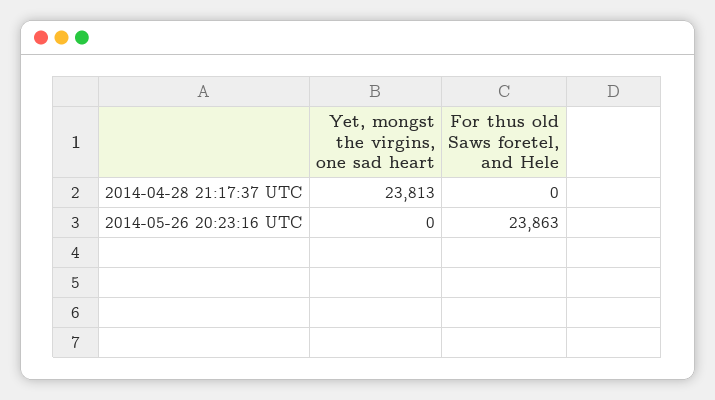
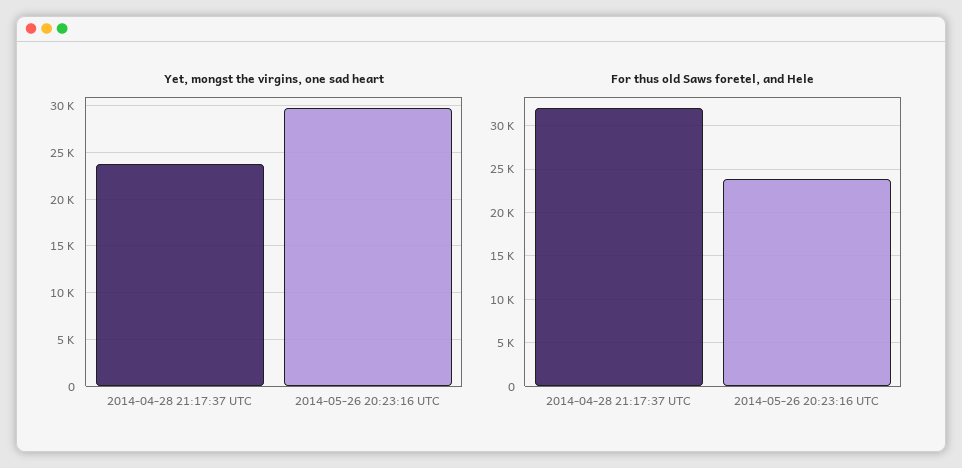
For thus old Saws foretel, and Hele, 2014-04-28 21:17:37 UTC: 0 -> 32000
Yet, mongst the virgins, one sad heart, 2014-05-26 20:23:16 UTC: 0 -> 30000

